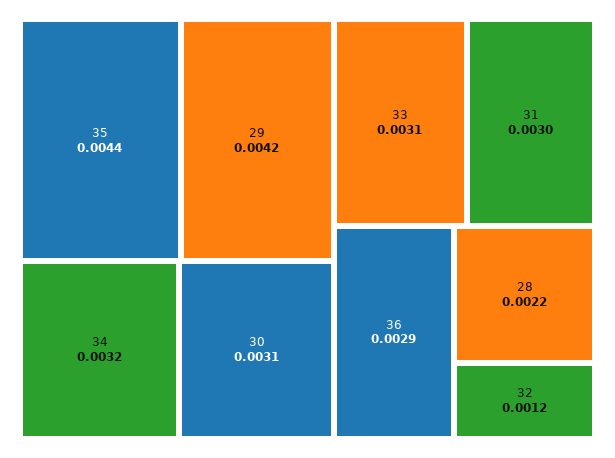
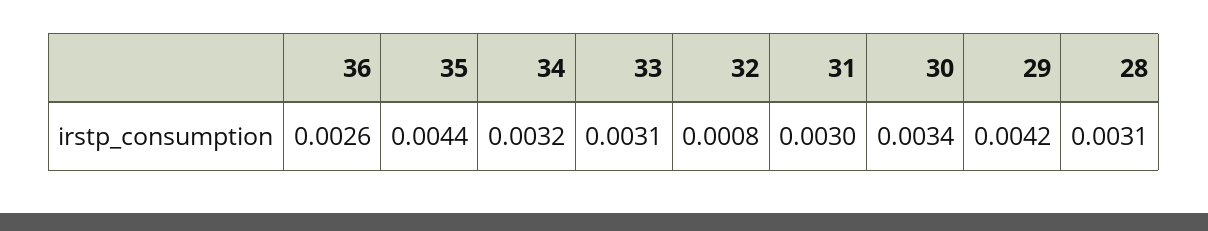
30: 0.0031 -> 0.0034
36: 0.0029 -> 0.0026
28: 0.0022 -> 0.0031
32: 0.0012 -> 0.0008

